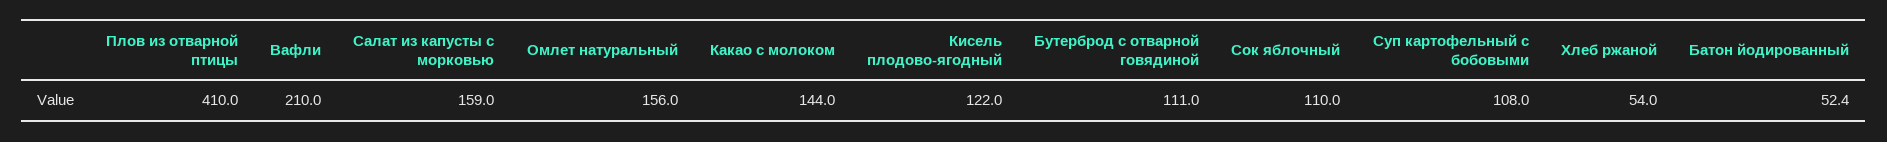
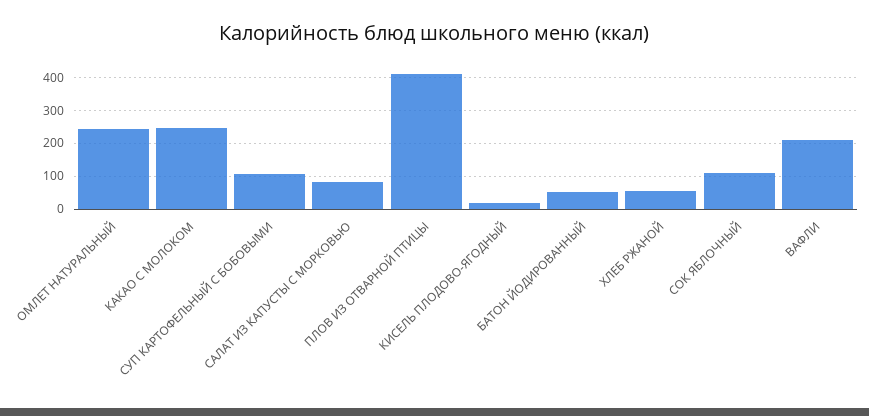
Салат из капусты с морковью: 159 -> 80
Омлет натуральный: 156 -> 240
Какао с молоком: 144 -> 240
Кисель плодово-ягодный: 122 -> 20
Бутерброд с отварной говядиной: 111 -> none

